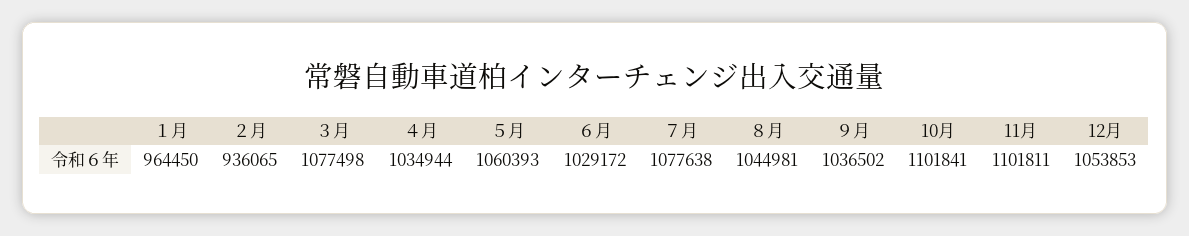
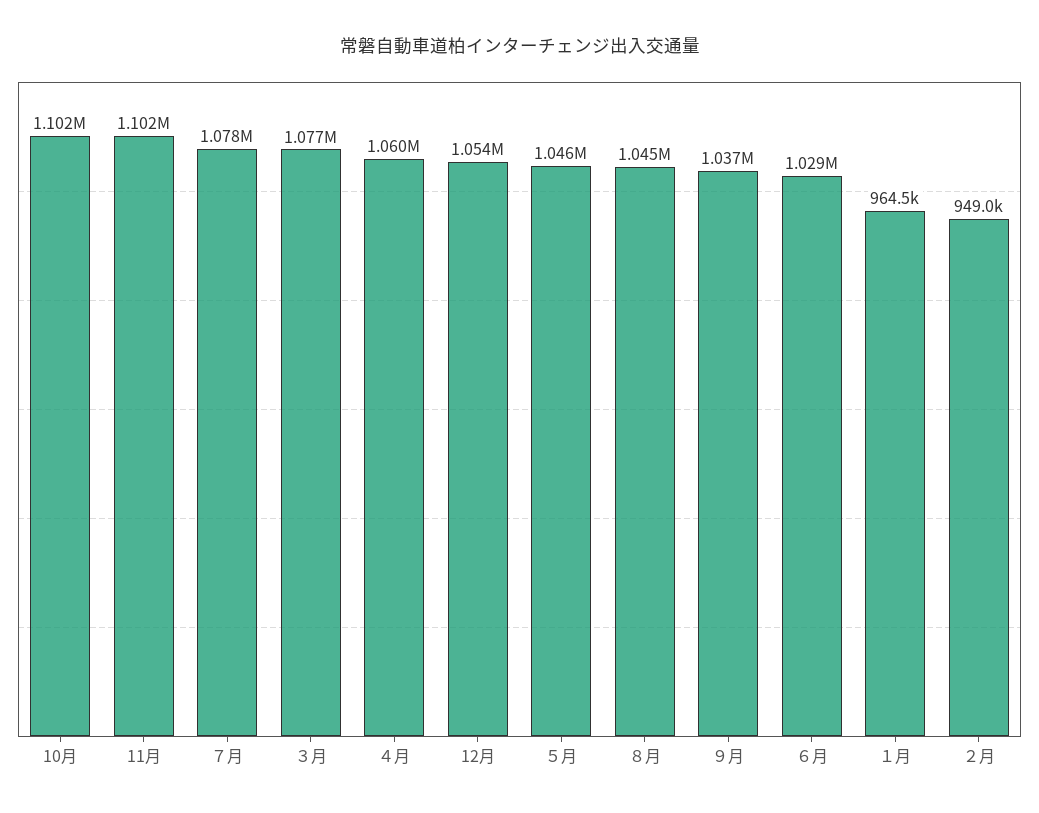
２月: 936065 -> 949000
４月: 1034944 -> 1060000
５月: 1060393 -> 1046000

